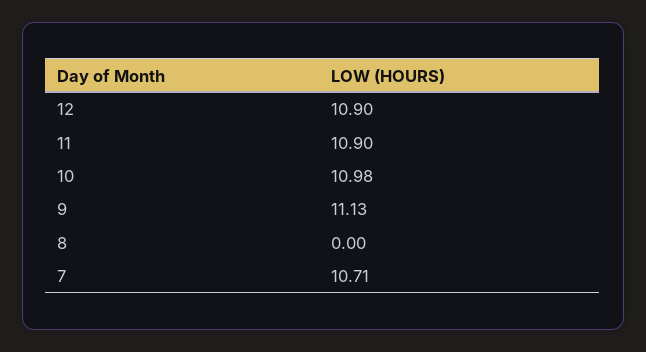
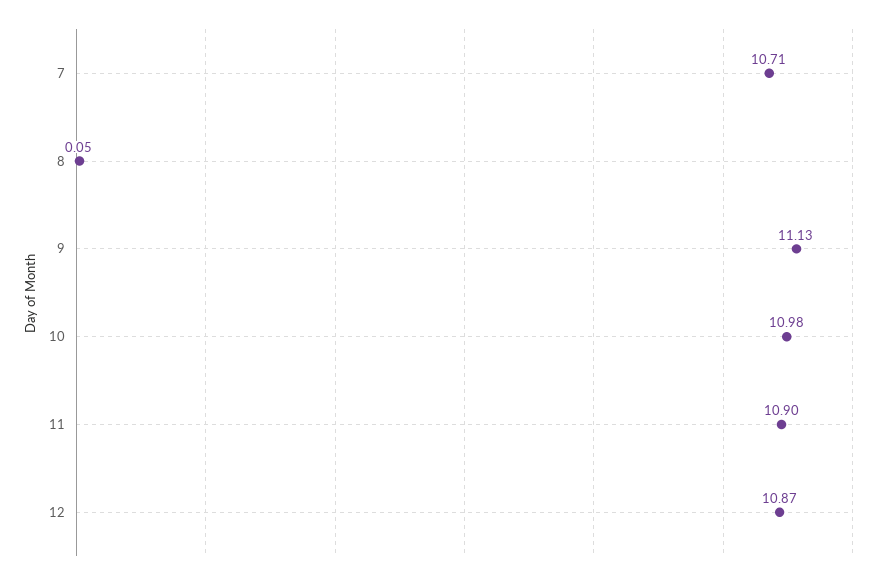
12: 10.9 -> 10.87
8: 0 -> 0.05

